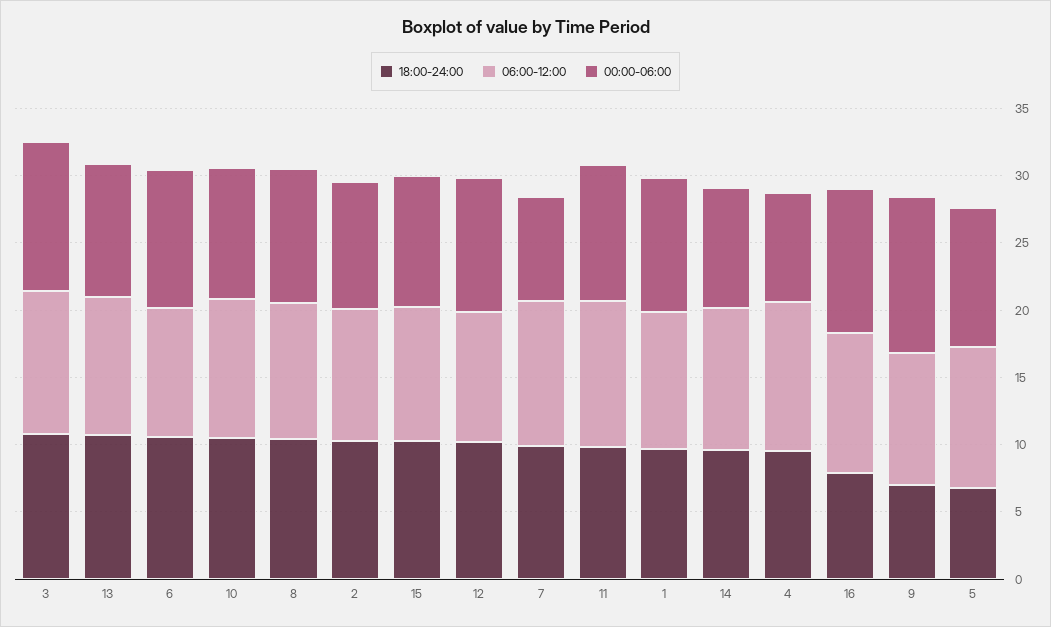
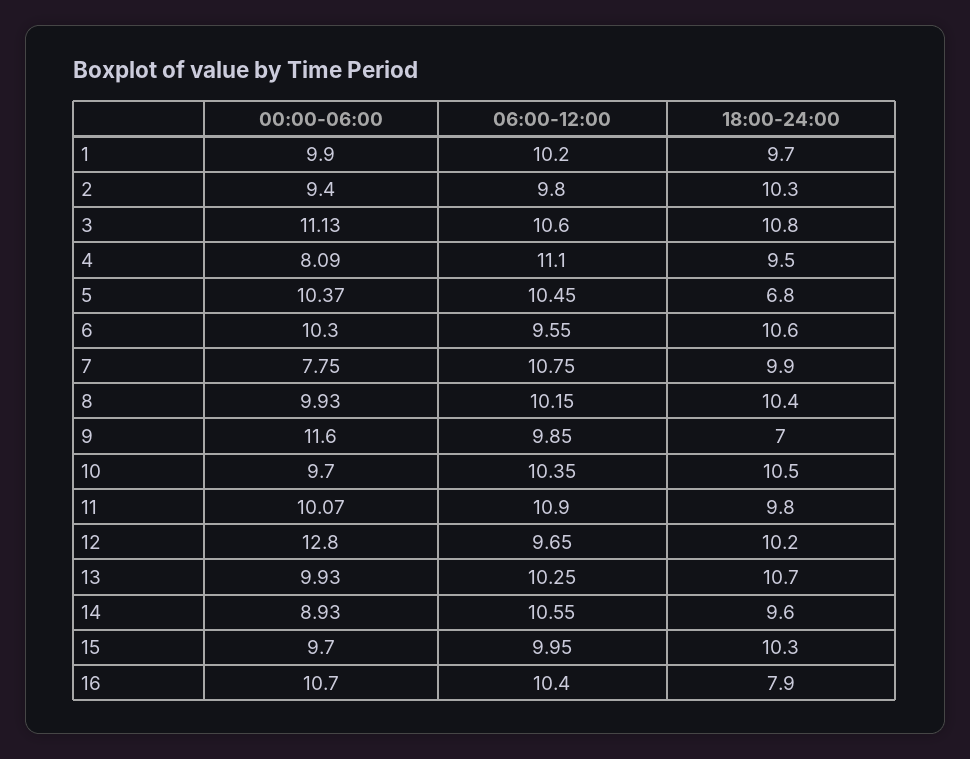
00:00-06:00, 12: 10 -> 12.8

